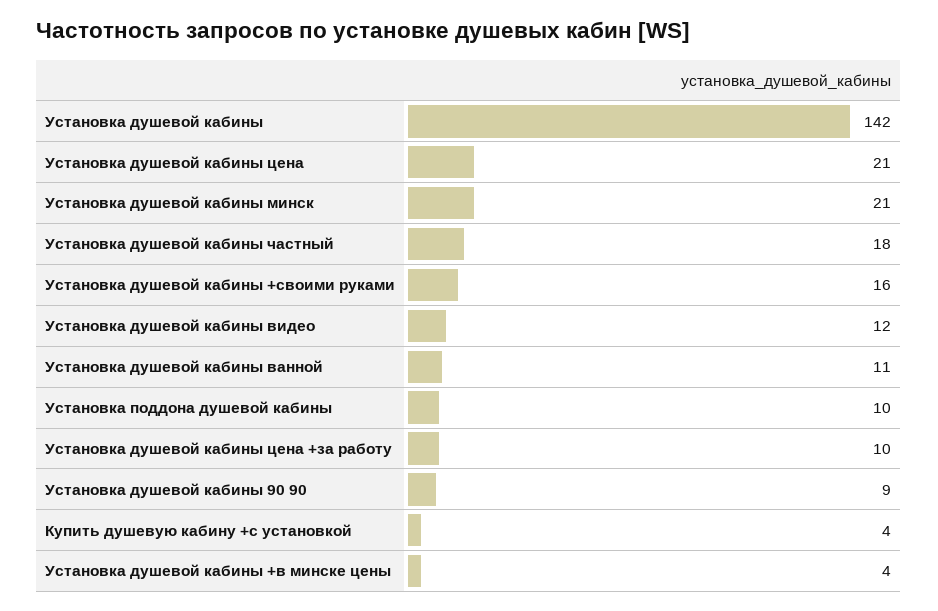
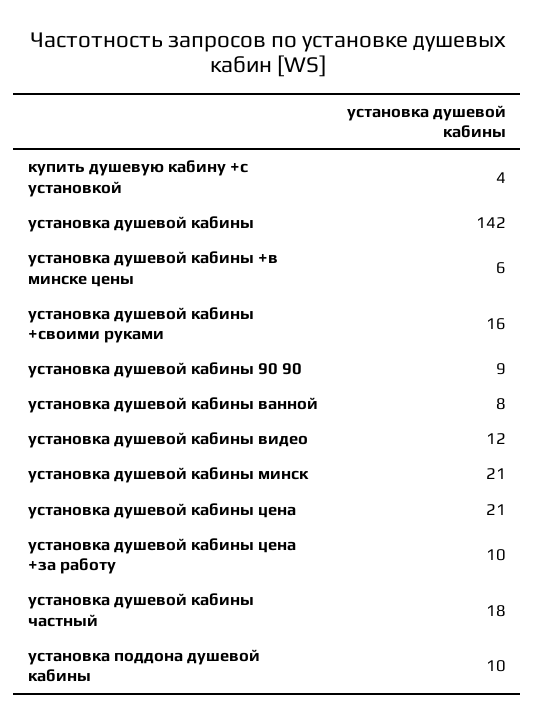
Установка душевой кабины ванной: 11 -> 8
Установка душевой кабины +в минске цены: 4 -> 6

